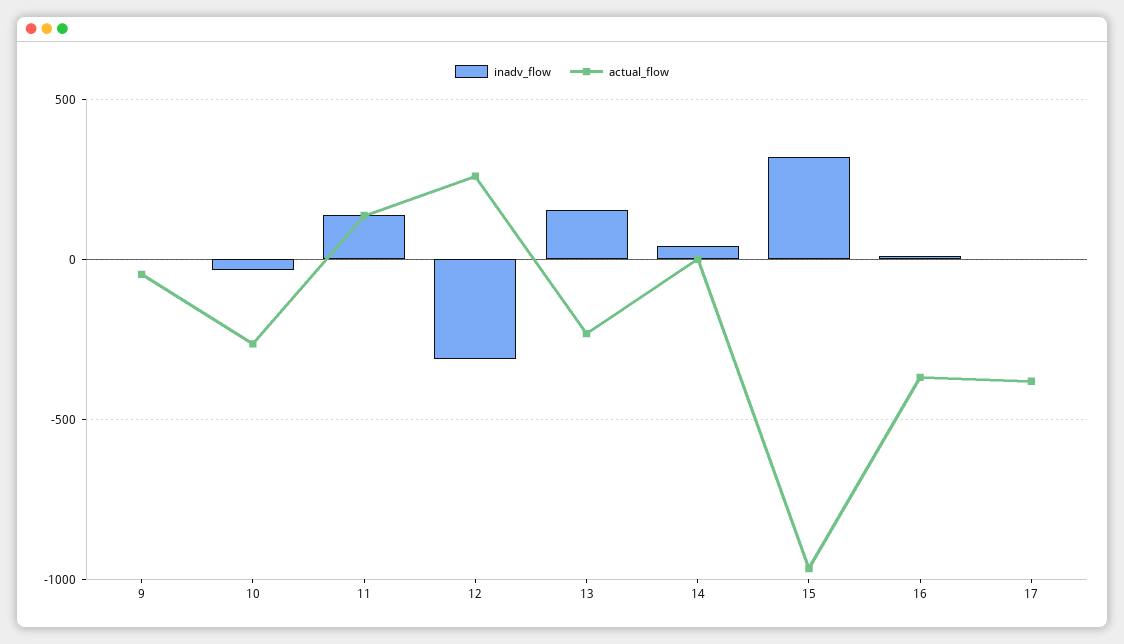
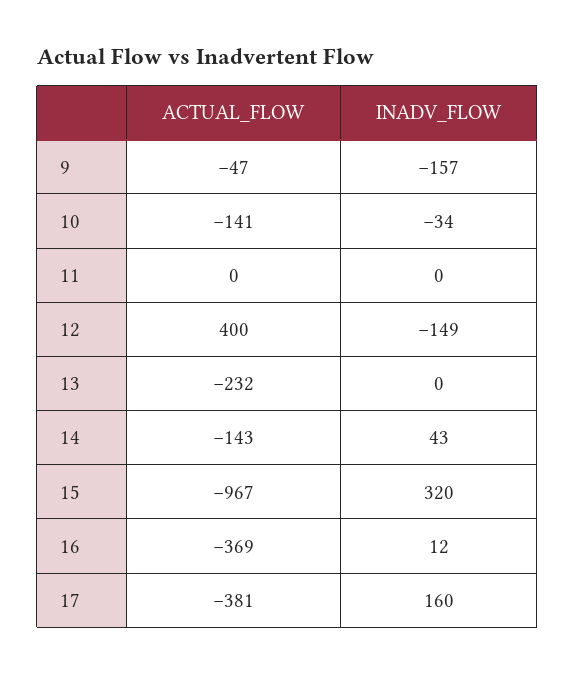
inadv_flow, 9: 0 -> -157
actual_flow, 10: -250 -> -141
inadv_flow, 11: 150 -> 0
actual_flow, 11: 150 -> 0
inadv_flow, 12: -300 -> -149
actual_flow, 12: 250 -> 400
inadv_flow, 13: 150 -> 0
actual_flow, 14: 0 -> -143
inadv_flow, 17: 0 -> 160

